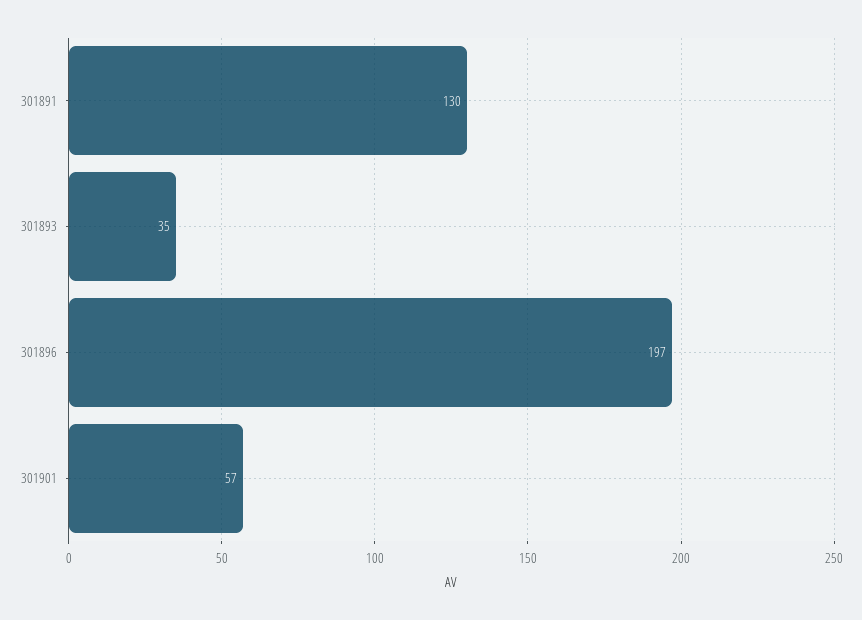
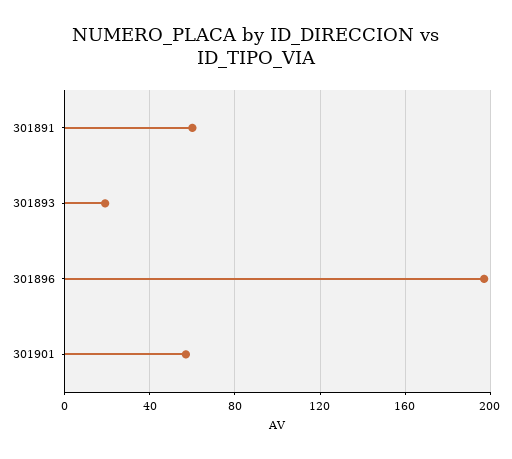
301891: 130 -> 60
301893: 35 -> 20

